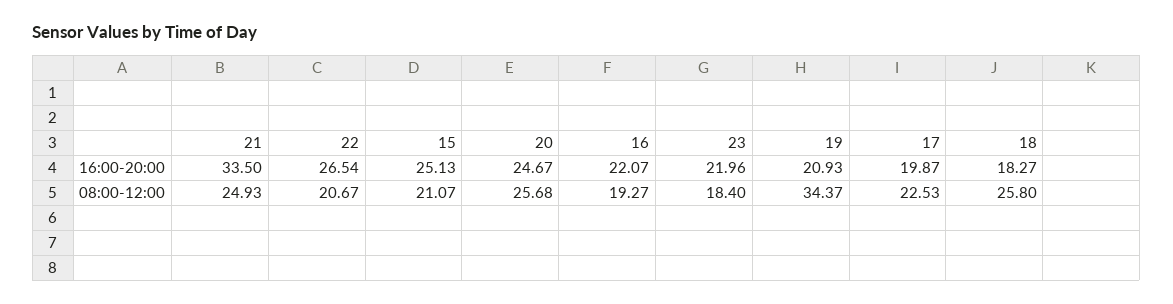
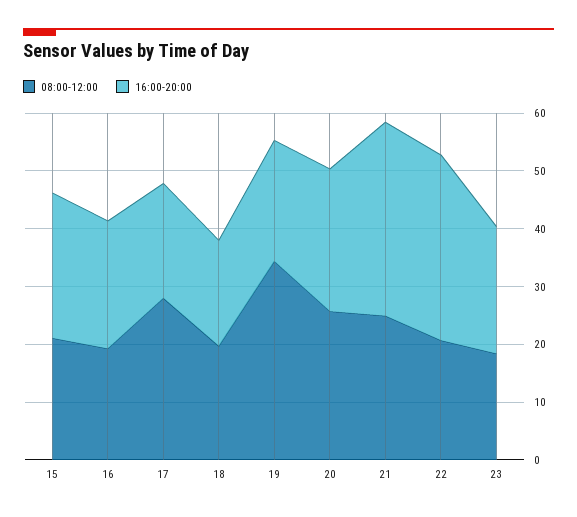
16:00-20:00, 22: 26.54 -> 32
08:00-12:00, 17: 22.53 -> 28
08:00-12:00, 18: 25.8 -> 20

